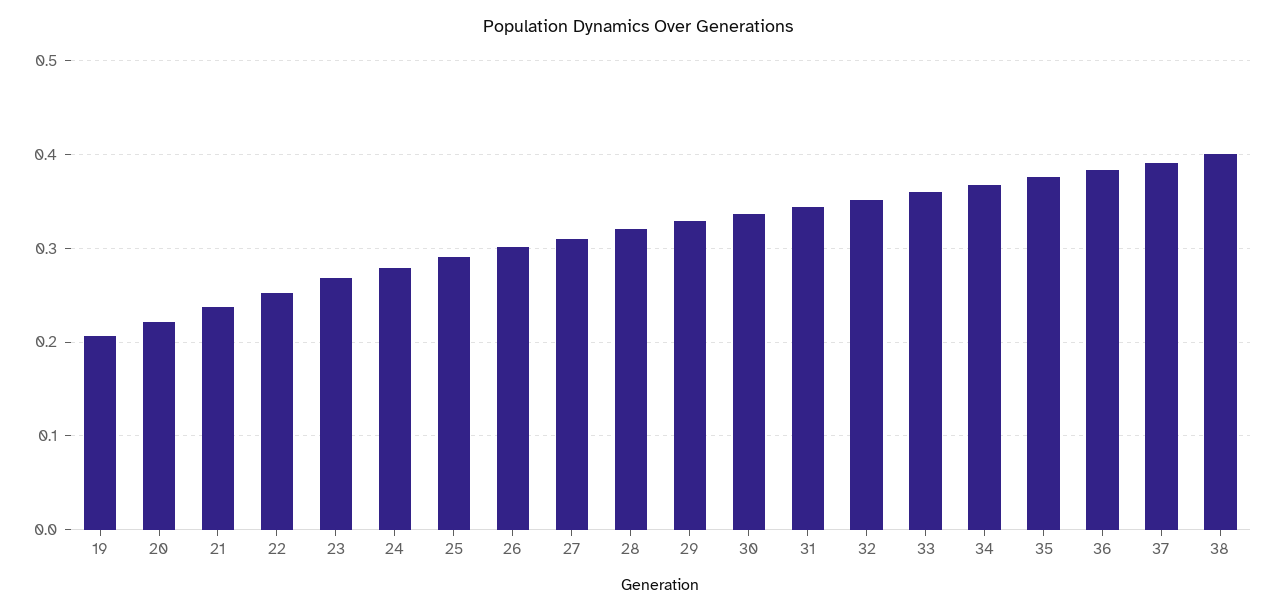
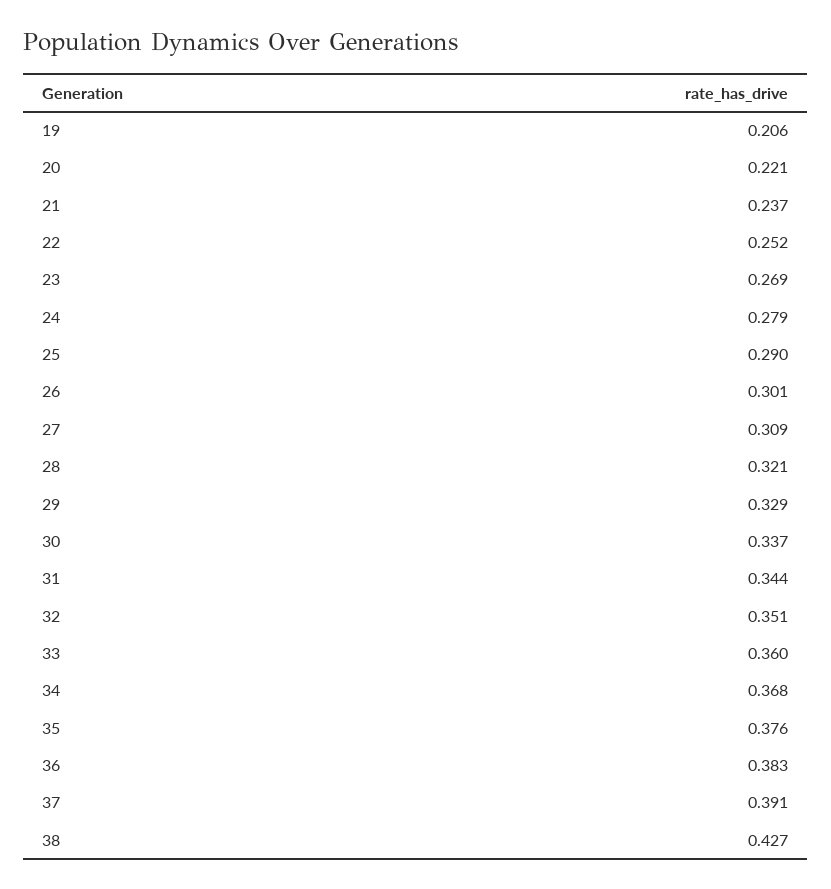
38: 0.4 -> 0.427

